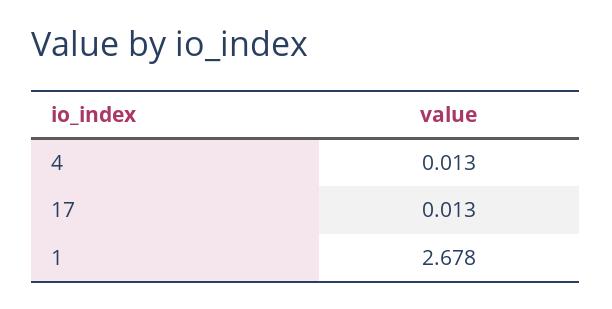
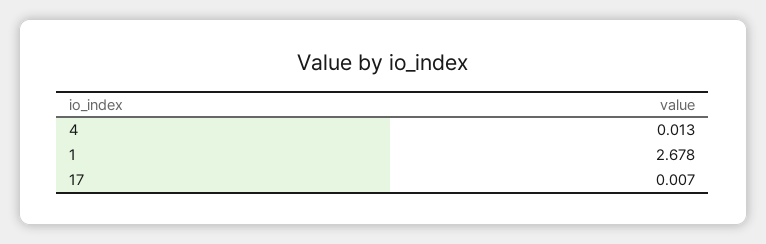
17: 0.013 -> 0.007

